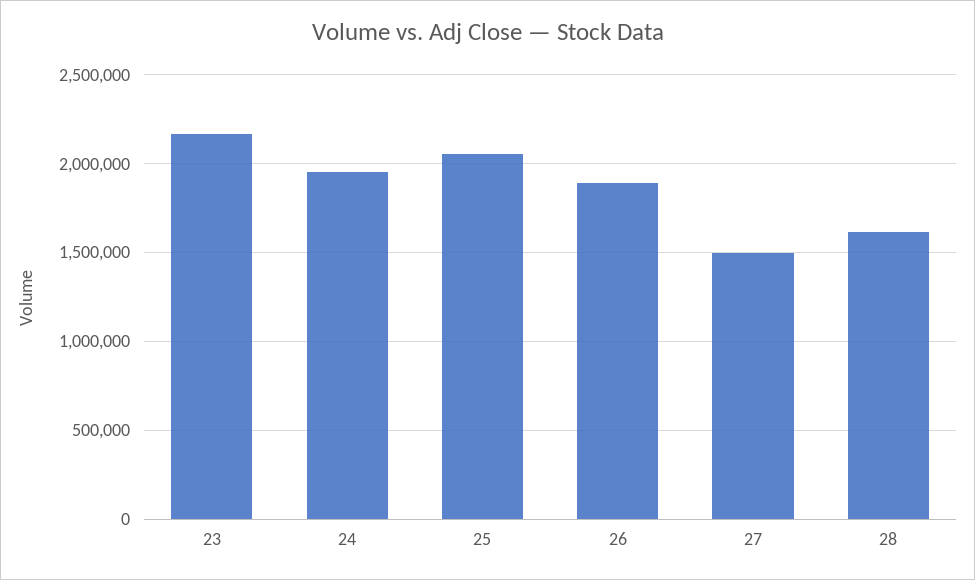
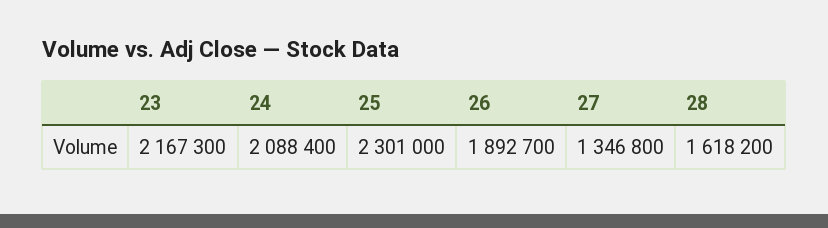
24: 1950000 -> 2088400
25: 2050000 -> 2301000
27: 1500000 -> 1346800

